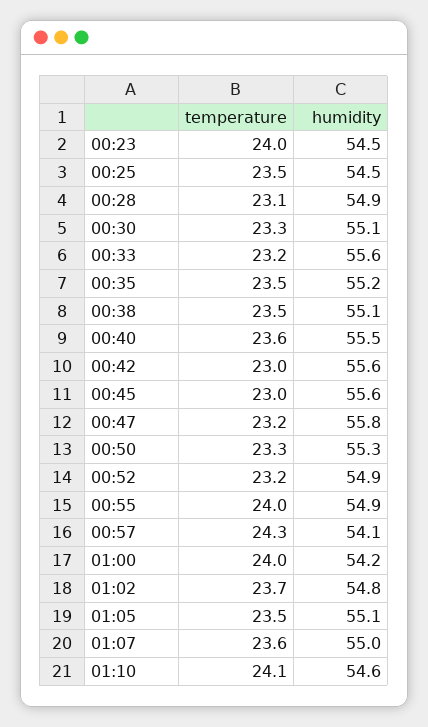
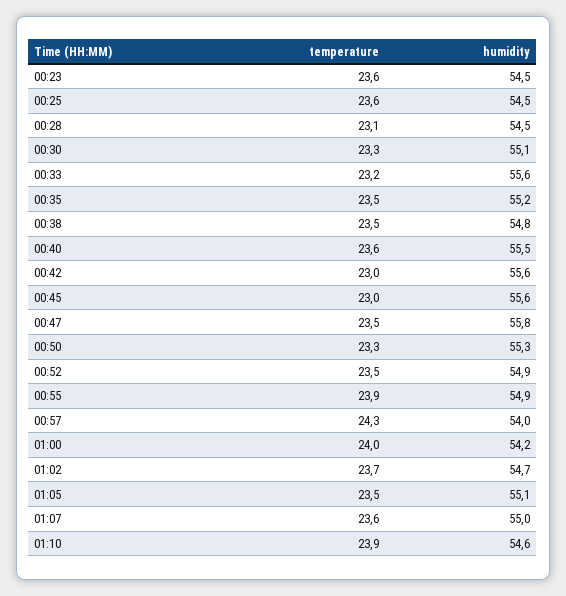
temperature, 00:23: 24 -> 23.6
temperature, 00:25: 23.5 -> 23.6
humidity, 00:28: 54.9 -> 54.5
humidity, 00:38: 55.1 -> 54.8
temperature, 00:47: 23.2 -> 23.5
temperature, 00:52: 23.2 -> 23.5
temperature, 00:55: 24 -> 23.9
humidity, 00:57: 54.1 -> 54
humidity, 01:02: 54.8 -> 54.7
temperature, 01:10: 24.1 -> 23.9

